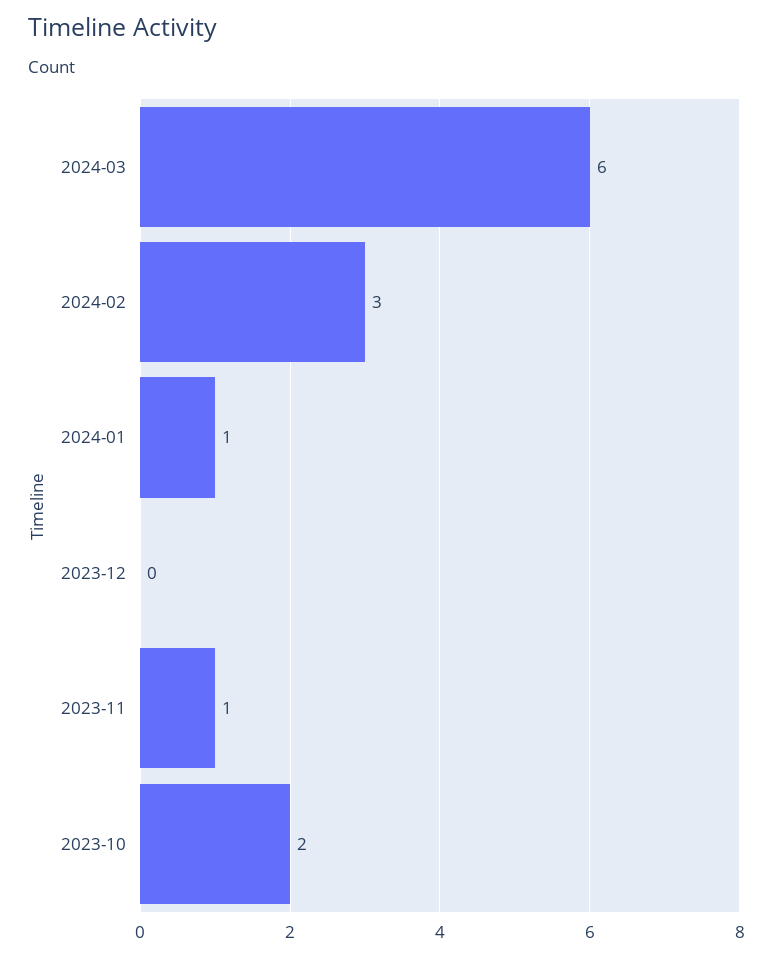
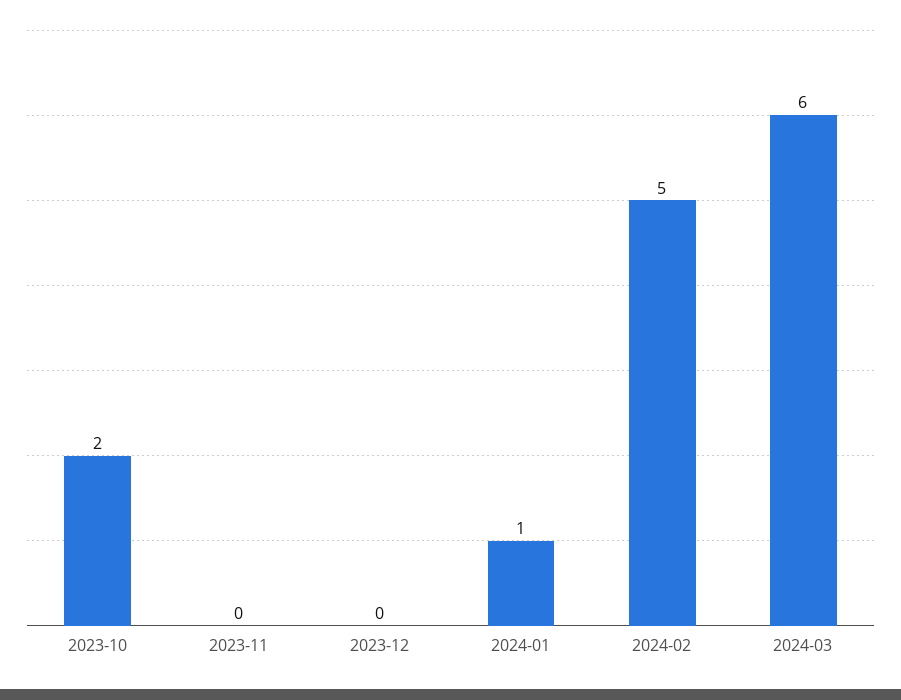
2024-02: 3 -> 5
2023-11: 1 -> 0

